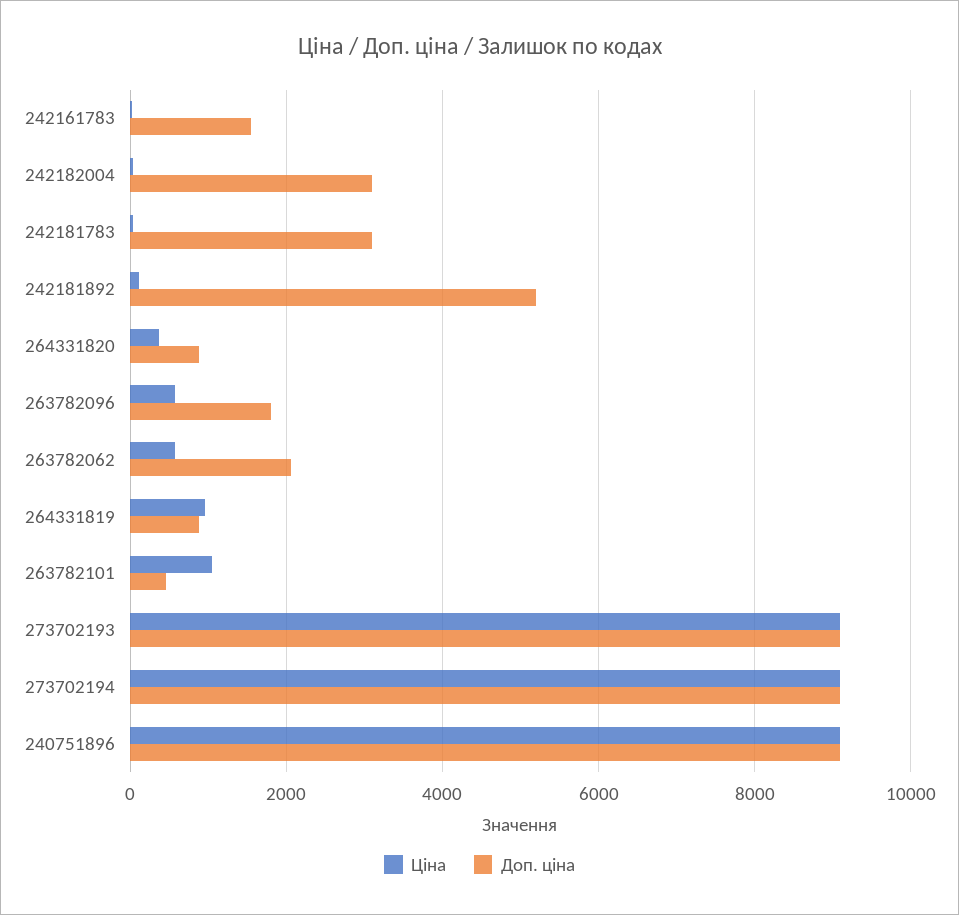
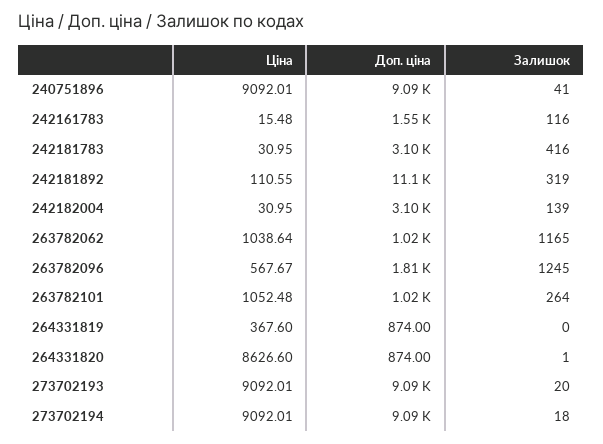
Доп. ціна, 242181892: 5200 -> 11100
Ціна, 264331820: 400 -> 8626.6
Ціна, 263782062: 600 -> 1038.64
Доп. ціна, 263782062: 2000 -> 1020
Ціна, 264331819: 1000 -> 367.6
Доп. ціна, 263782101: 400 -> 1020
Залишок, 240751896: none -> 41
Залишок, 242161783: none -> 116
Залишок, 242181783: none -> 416
Залишок, 242181892: none -> 319
Залишок, 242182004: none -> 139
Залишок, 263782062: none -> 1165
Залишок, 263782096: none -> 1245
Залишок, 263782101: none -> 264
Залишок, 264331819: none -> 0
Залишок, 264331820: none -> 1
Залишок, 273702193: none -> 20
Залишок, 273702194: none -> 18

